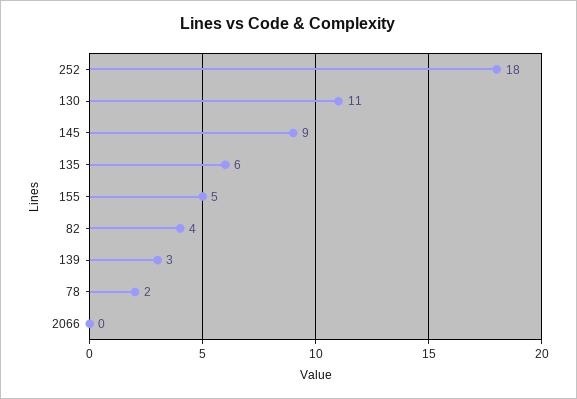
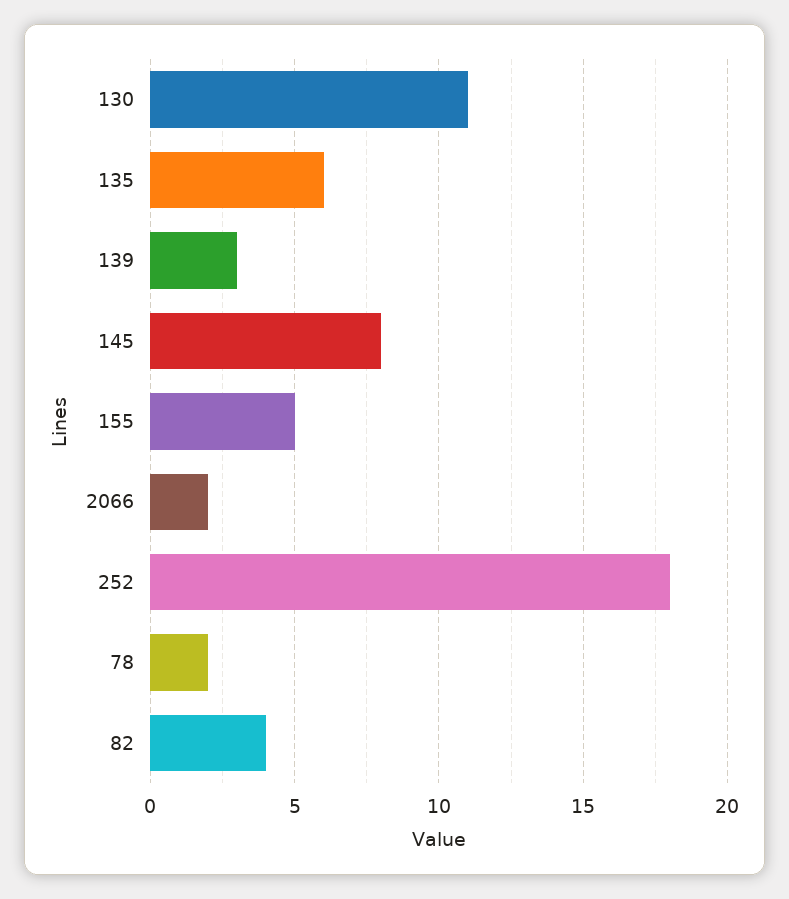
145: 9 -> 8
2066: 0 -> 2

